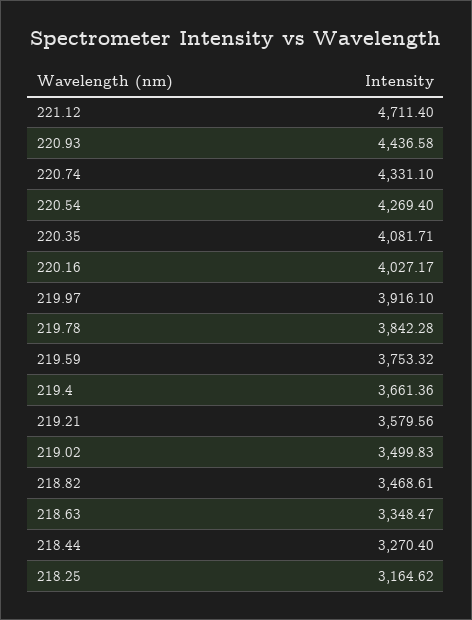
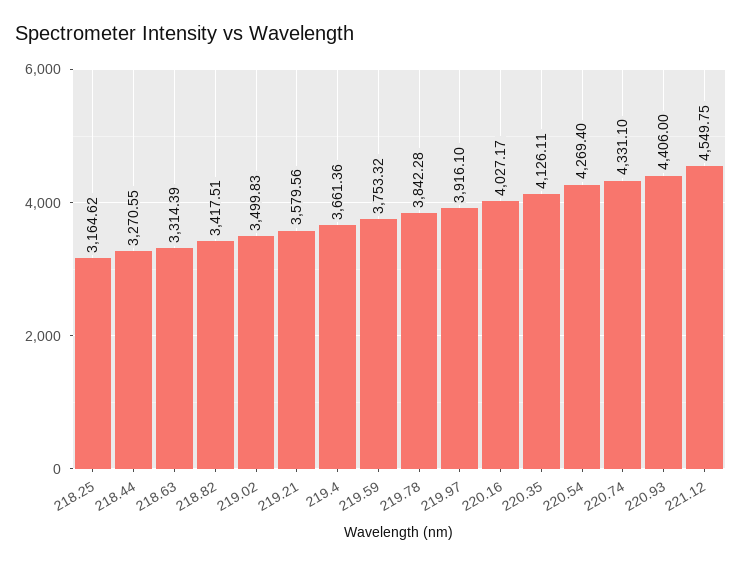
221.12: 4711.4 -> 4549.75
220.93: 4436.58 -> 4406
220.35: 4081.71 -> 4126.11
218.82: 3468.61 -> 3417.51
218.63: 3348.47 -> 3314.39
218.44: 3270.4 -> 3270.55

